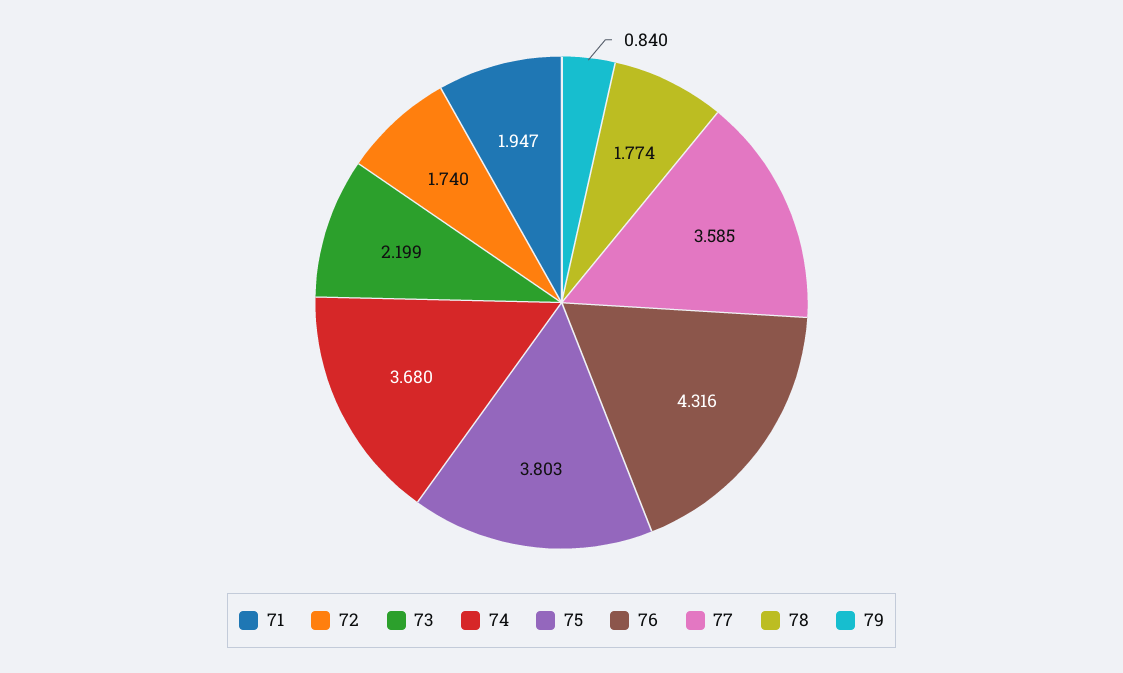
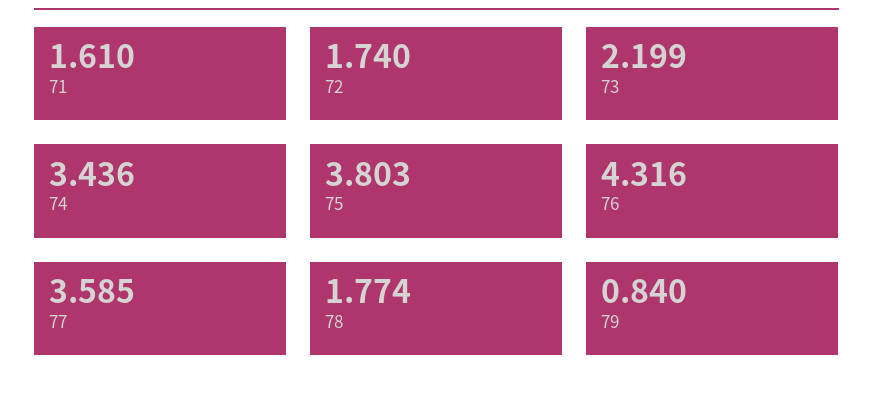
71: 1.947 -> 1.61
74: 3.68 -> 3.436

